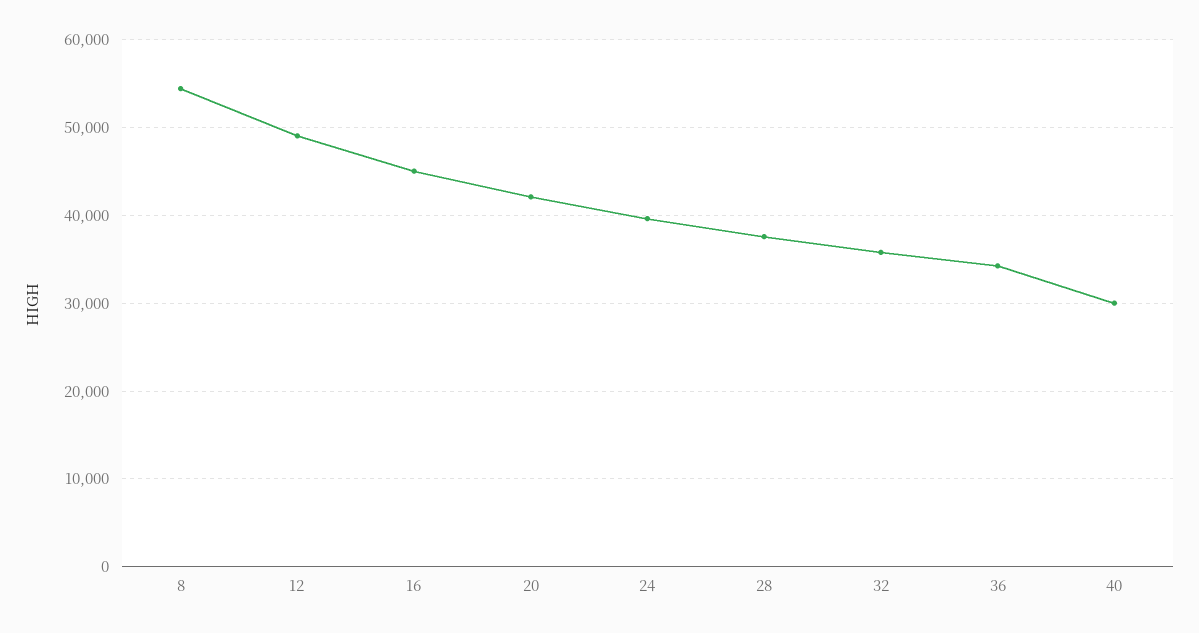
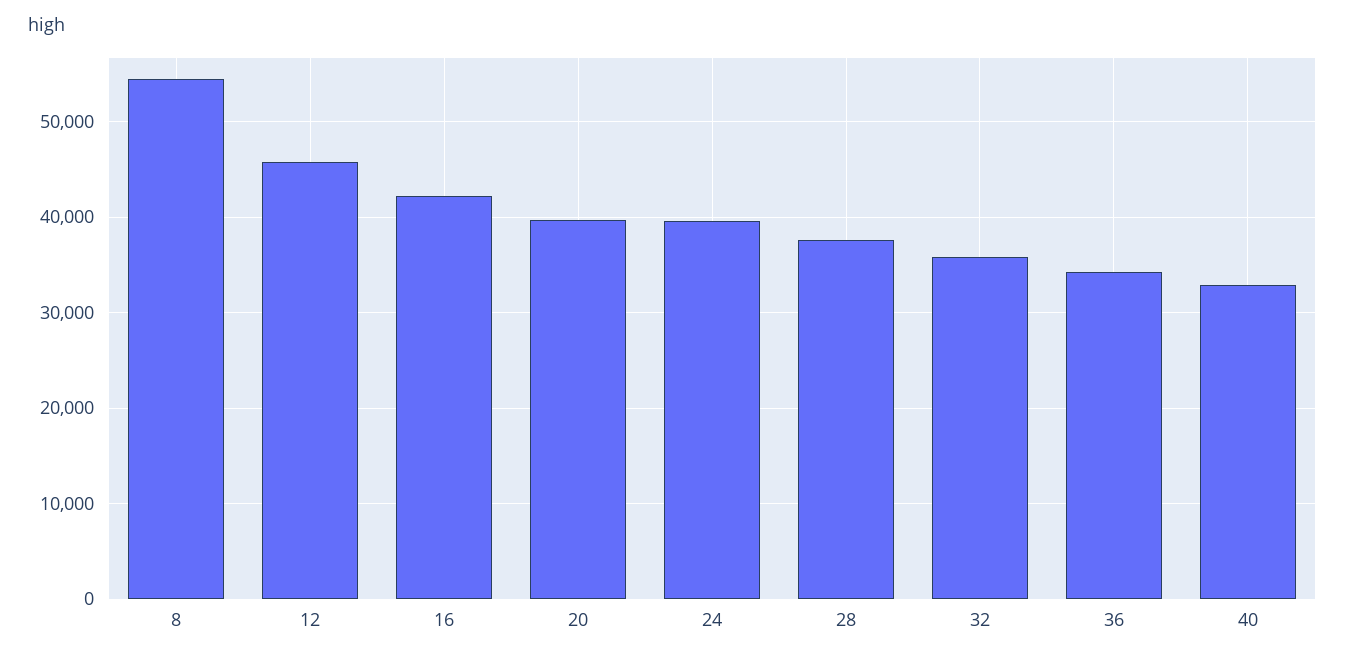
12: 49000 -> 46000
16: 45000 -> 42000
20: 42000 -> 40000
40: 30000 -> 33000

